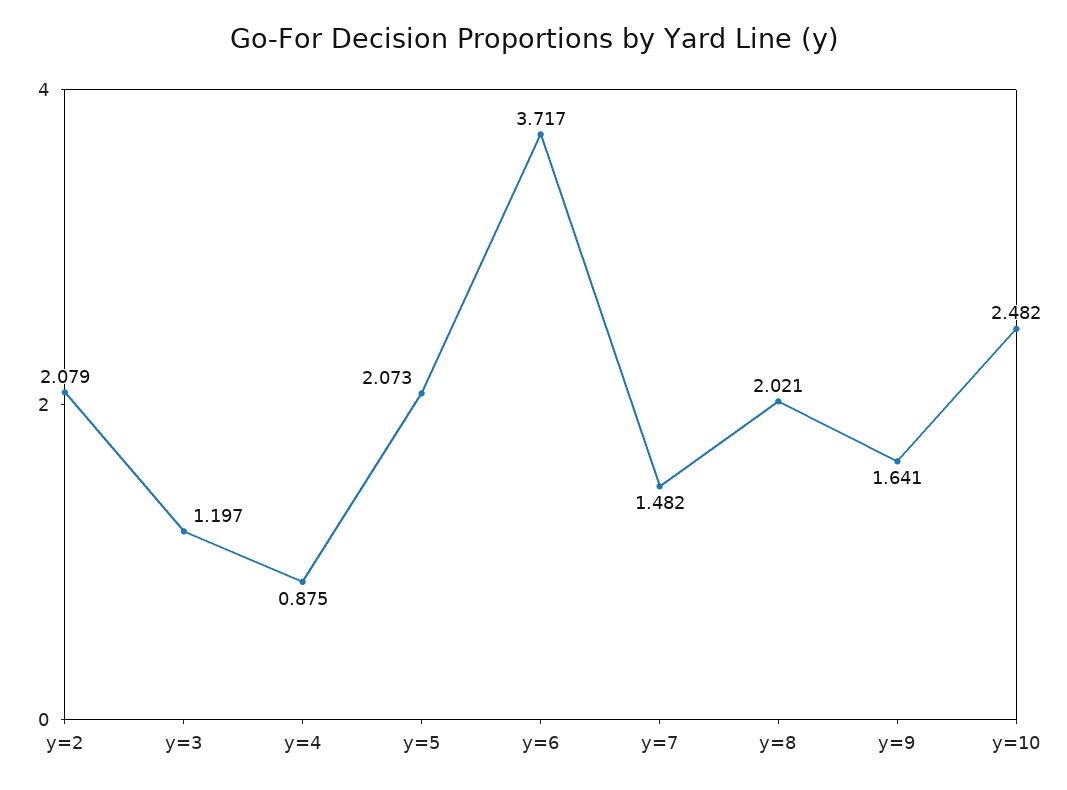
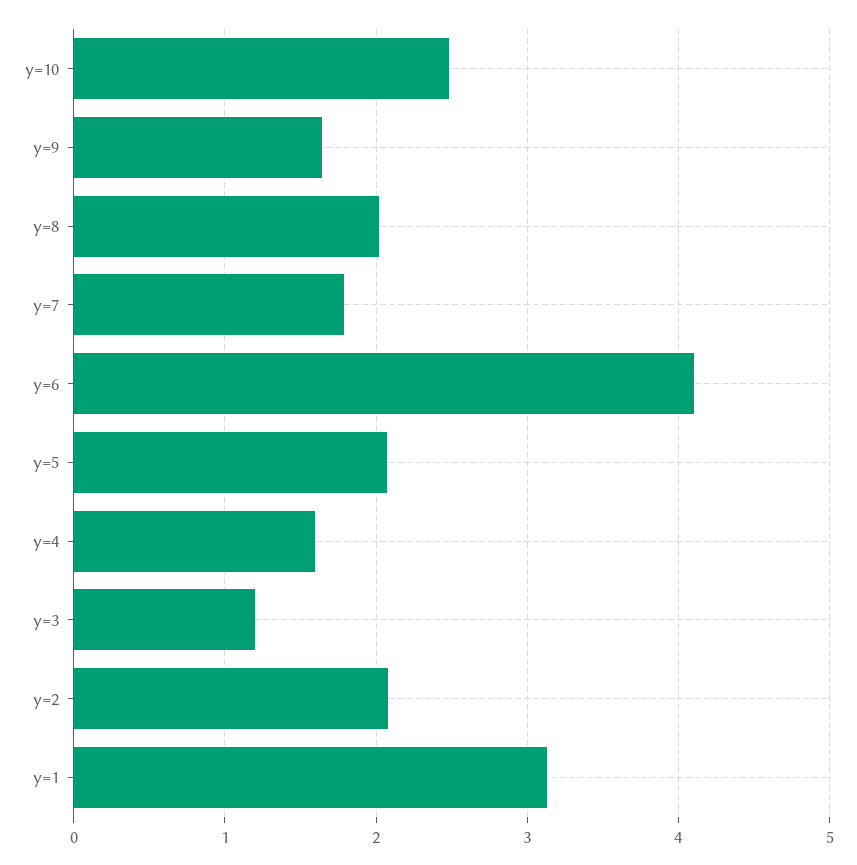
y=4: 0.875 -> 1.6
y=6: 3.717 -> 4.1
y=7: 1.482 -> 1.8
y=1: none -> 3.1

